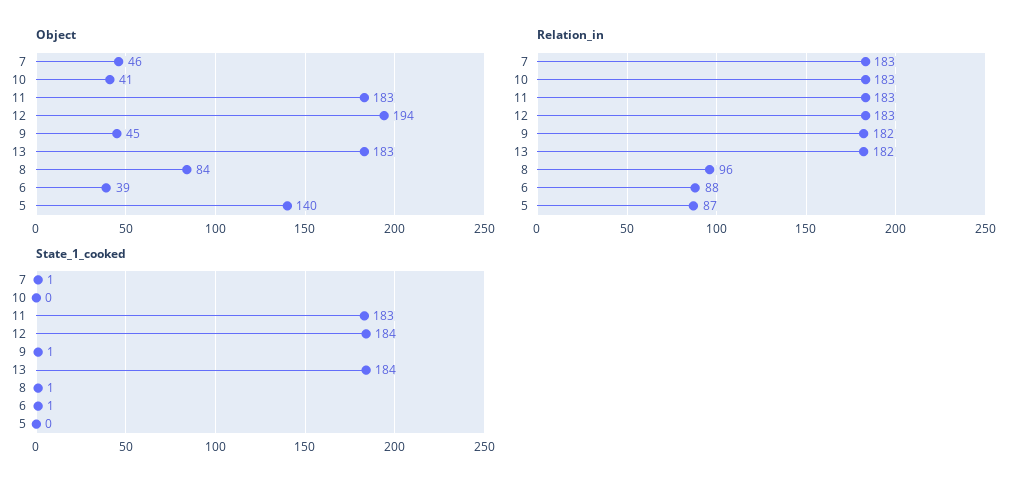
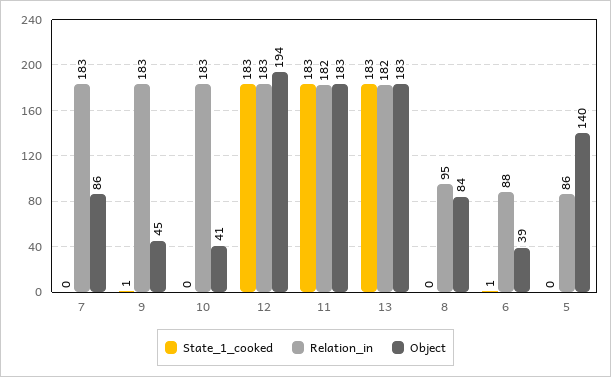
Object, 7: 46 -> 86
Relation_in, 11: 183 -> 182
Relation_in, 9: 182 -> 183
Relation_in, 8: 96 -> 95
Relation_in, 5: 87 -> 86
State_1_cooked, 7: 1 -> 0
State_1_cooked, 12: 184 -> 183
State_1_cooked, 13: 184 -> 183
State_1_cooked, 8: 1 -> 0

